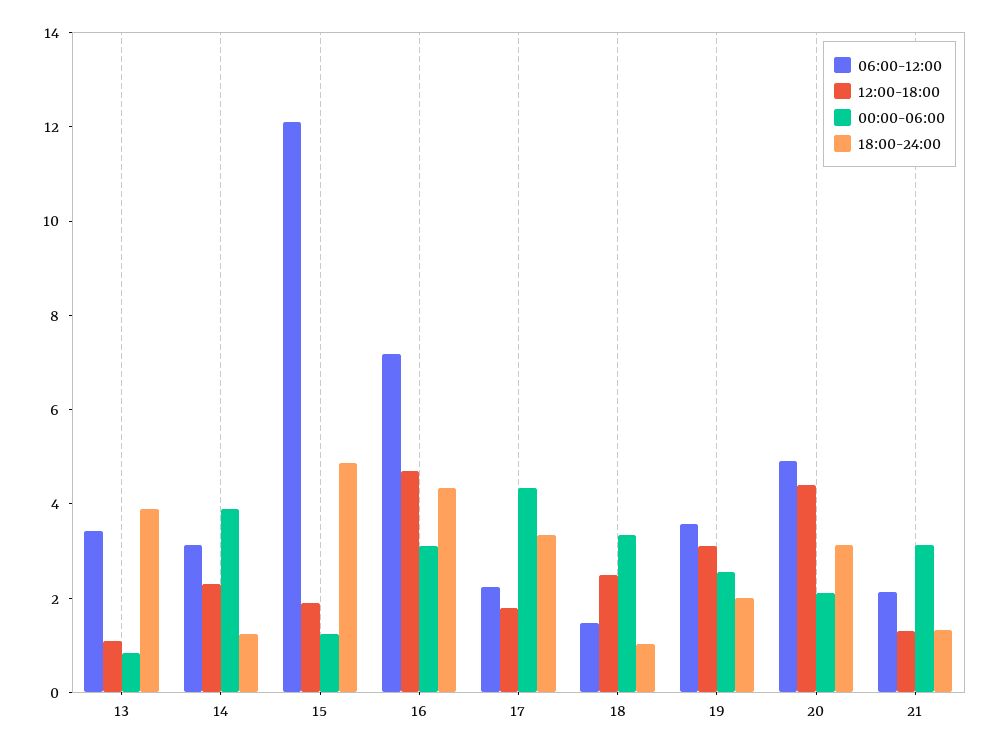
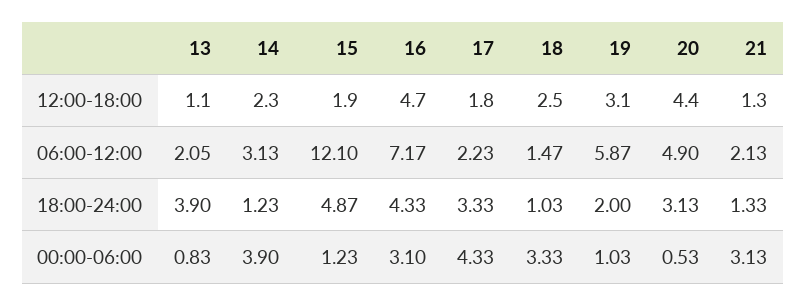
06:00-12:00, 13: 3.5 -> 2.05
06:00-12:00, 19: 3.5 -> 5.87
00:00-06:00, 19: 2.5 -> 1.03
00:00-06:00, 20: 2 -> 0.53

